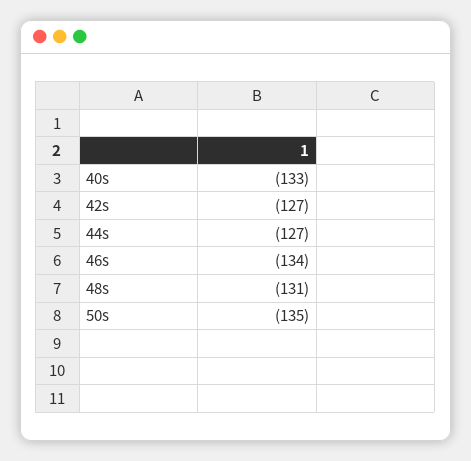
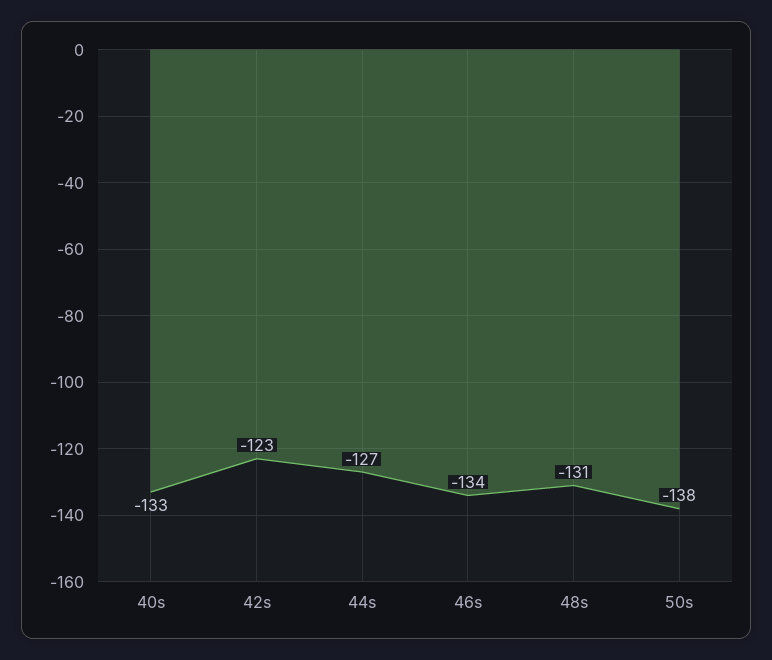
42s: -127 -> -123
50s: -135 -> -138

